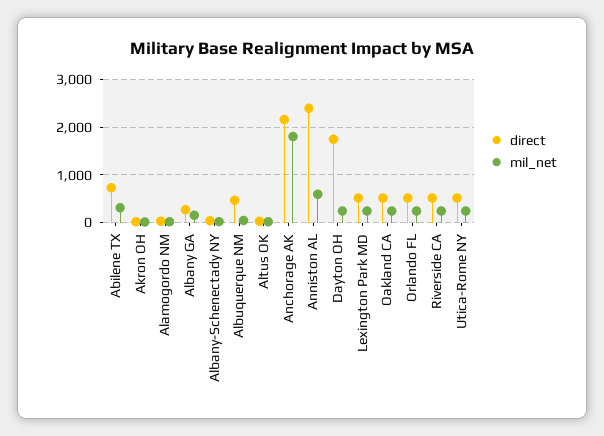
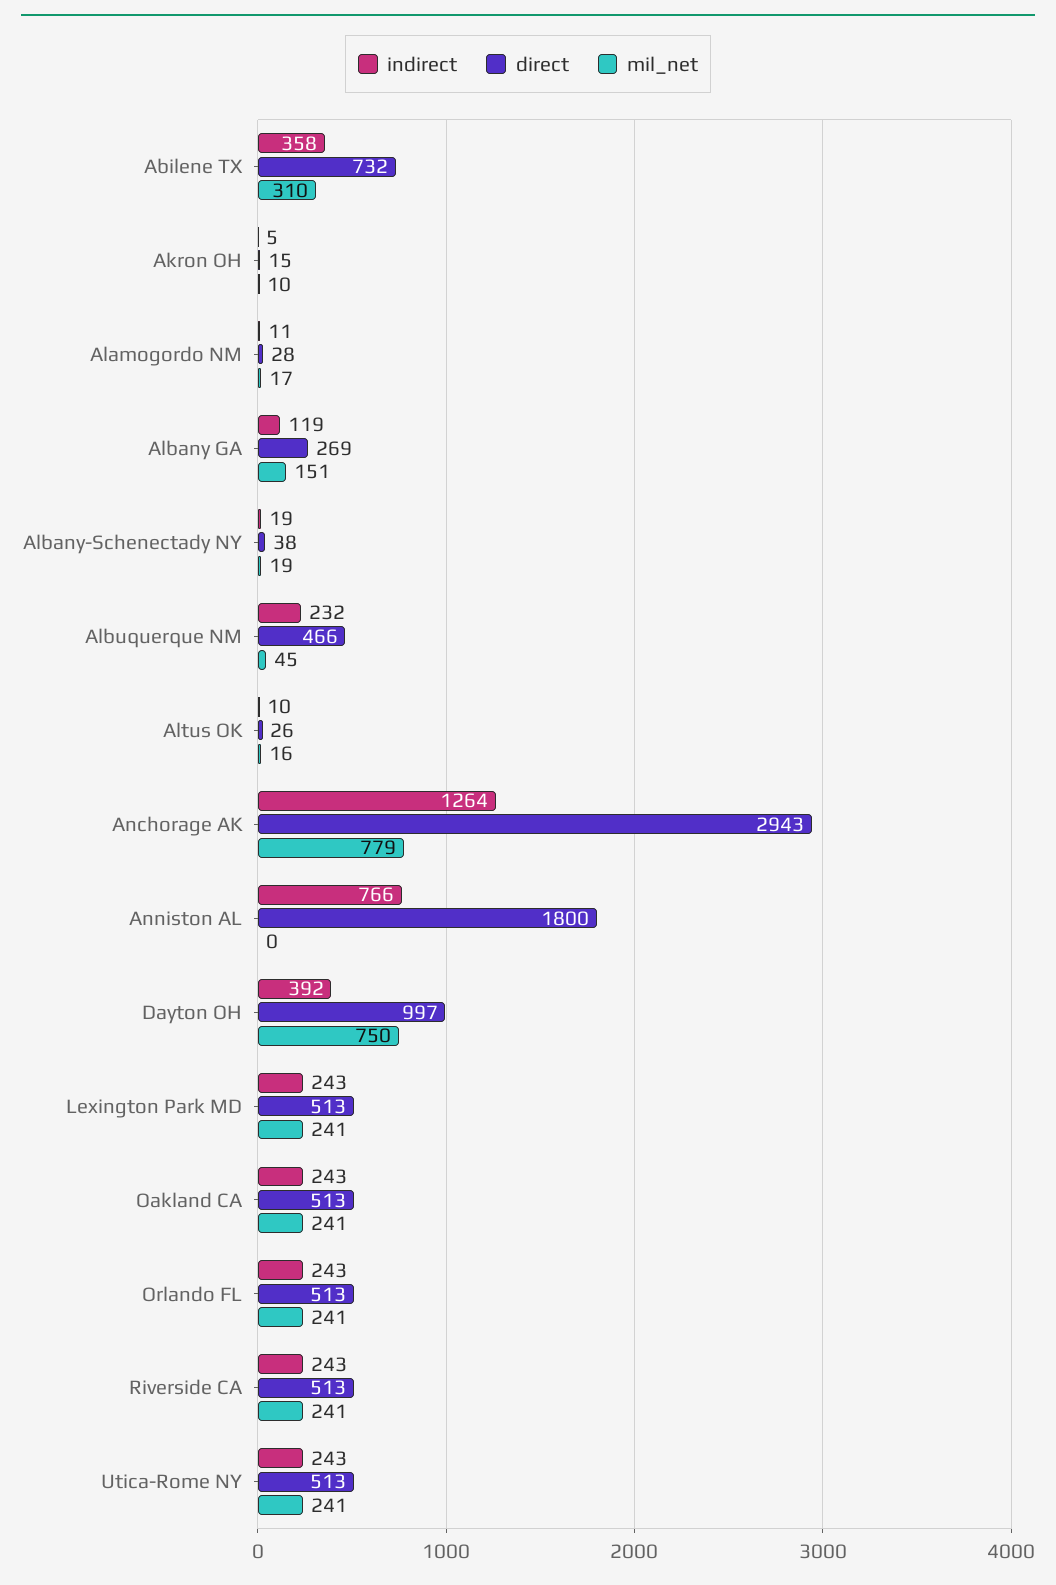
direct, Anchorage AK: 2200 -> 2943
mil_net, Anchorage AK: 1800 -> 779
direct, Anniston AL: 2400 -> 1800
mil_net, Anniston AL: 600 -> 0
direct, Dayton OH: 1800 -> 997
mil_net, Dayton OH: 200 -> 750
indirect, Abilene TX: none -> 358
indirect, Akron OH: none -> 5
indirect, Alamogordo NM: none -> 11
indirect, Albany GA: none -> 119
indirect, Albany-Schenectady NY: none -> 19
indirect, Albuquerque NM: none -> 232
indirect, Altus OK: none -> 10
indirect, Anchorage AK: none -> 1264
indirect, Anniston AL: none -> 766
indirect, Dayton OH: none -> 392
indirect, Lexington Park MD: none -> 243
indirect, Oakland CA: none -> 243
indirect, Orlando FL: none -> 243
indirect, Riverside CA: none -> 243
indirect, Utica-Rome NY: none -> 243

